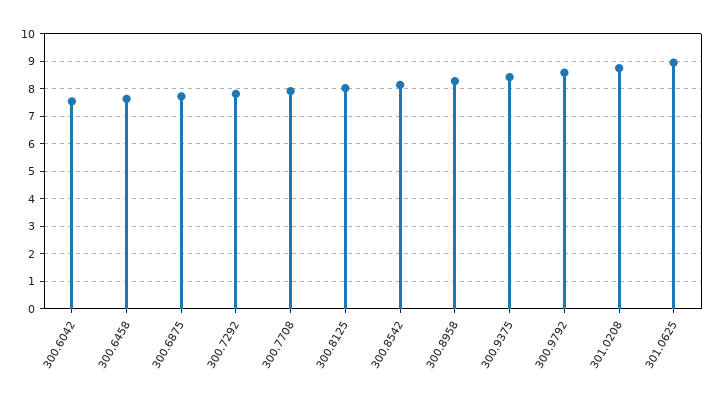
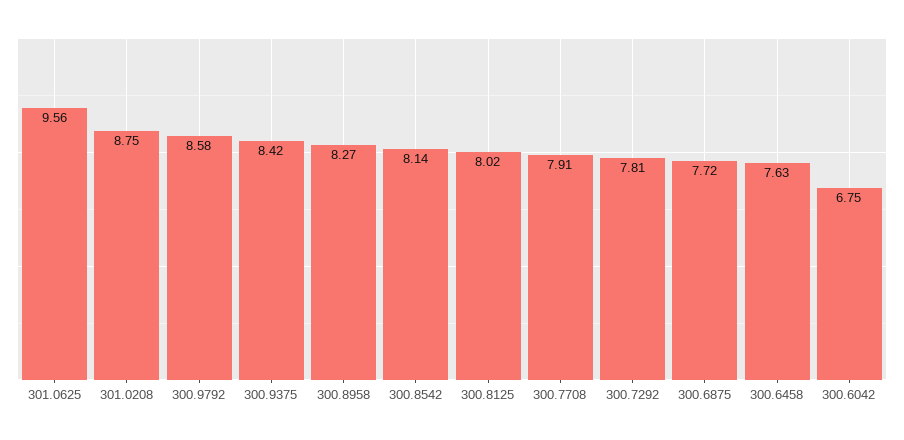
300.6042: 7.5 -> 6.75
301.0625: 9 -> 9.56

